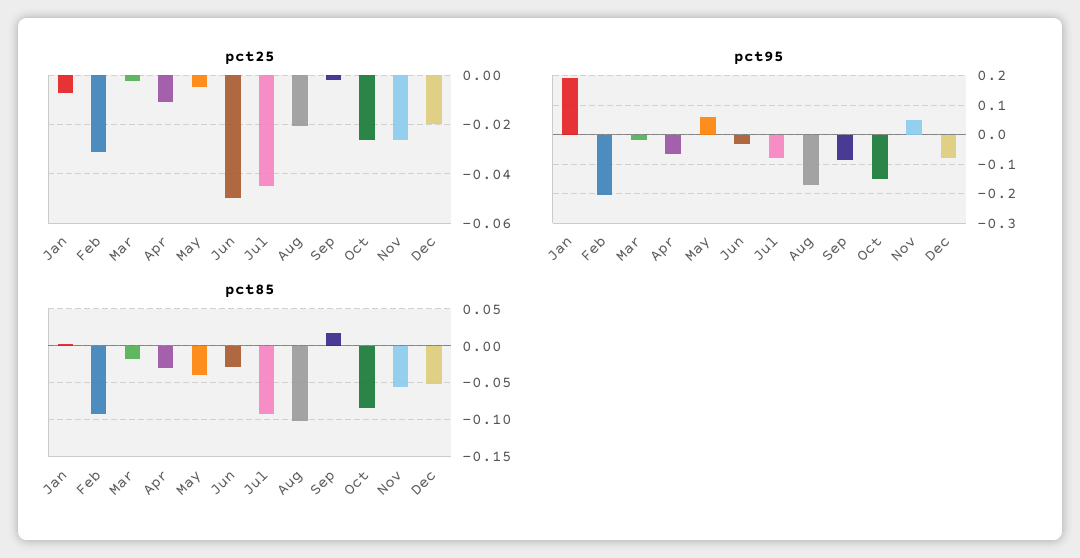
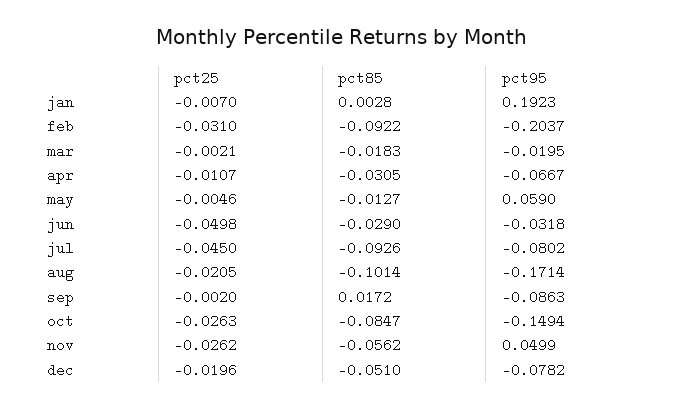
pct85, May: -0.04 -> -0.0127

